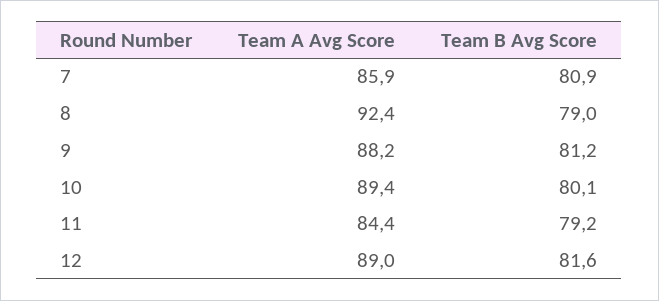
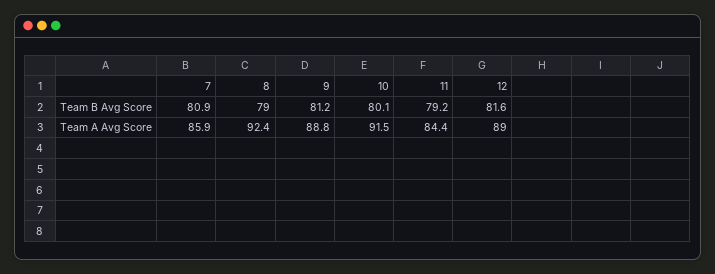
Team A Avg Score, 9: 88.2 -> 88.8
Team A Avg Score, 10: 89.4 -> 91.5

